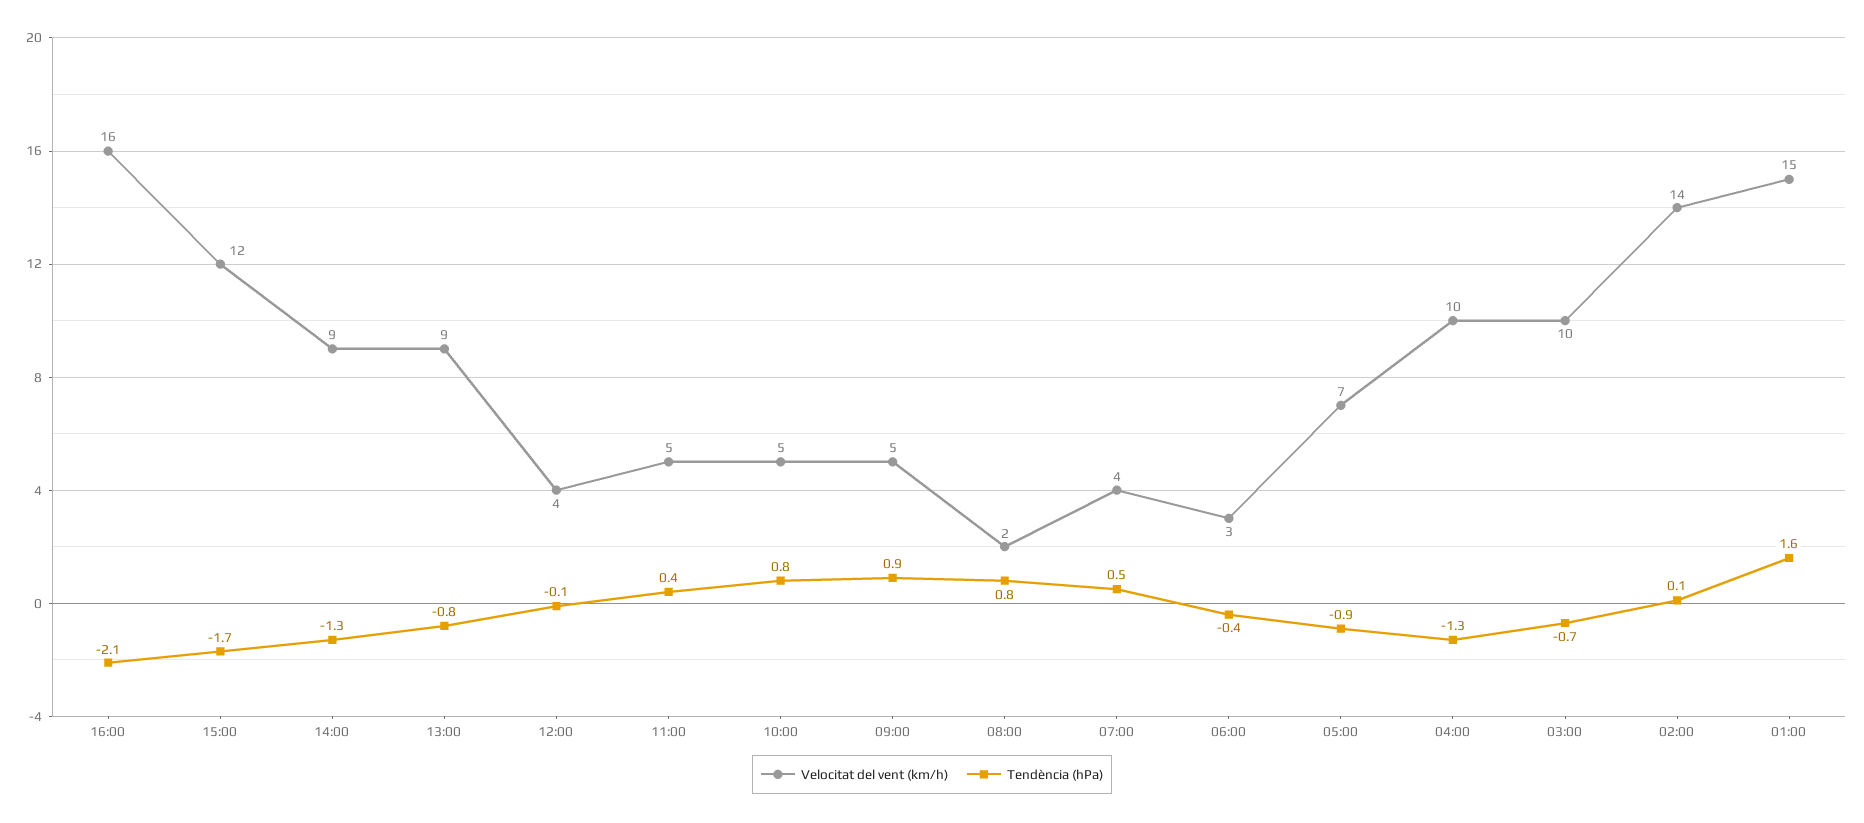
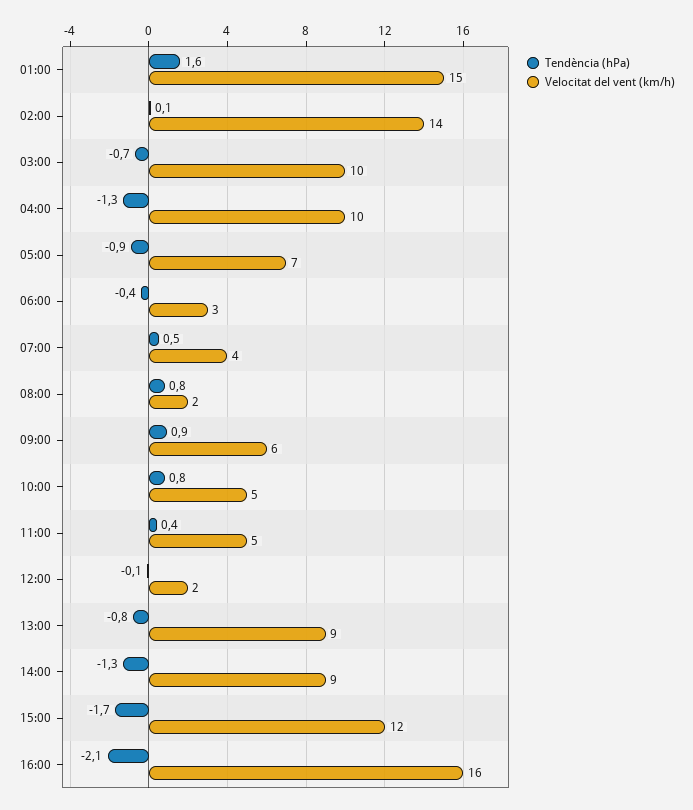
Velocitat del vent (km/h), 12:00: 4 -> 2
Velocitat del vent (km/h), 09:00: 5 -> 6

